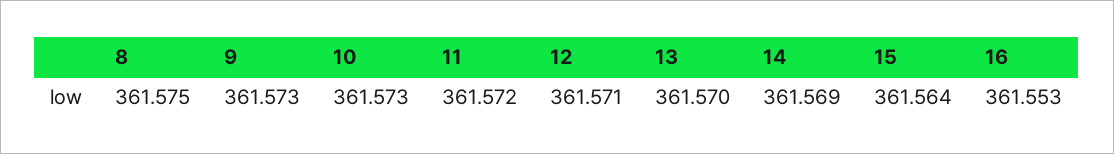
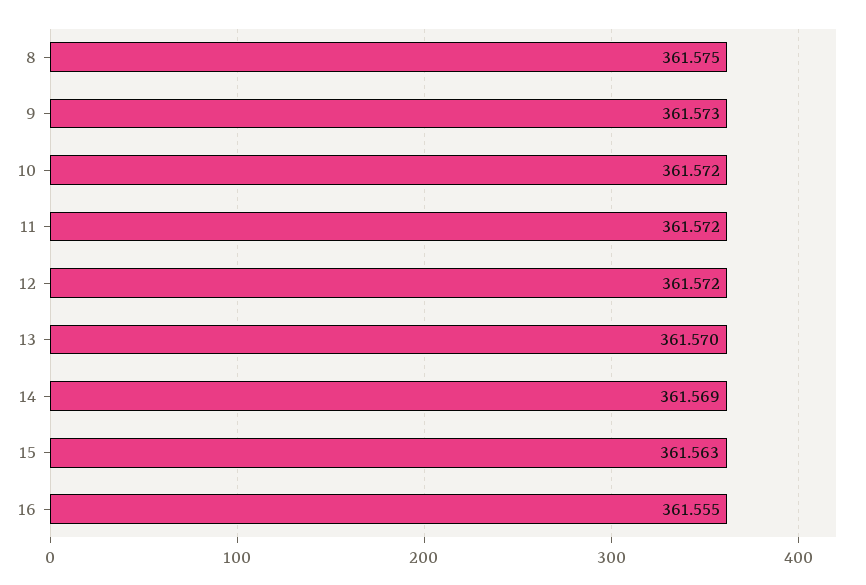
10: 361.573 -> 361.572
12: 361.571 -> 361.572
15: 361.564 -> 361.563
16: 361.553 -> 361.555

